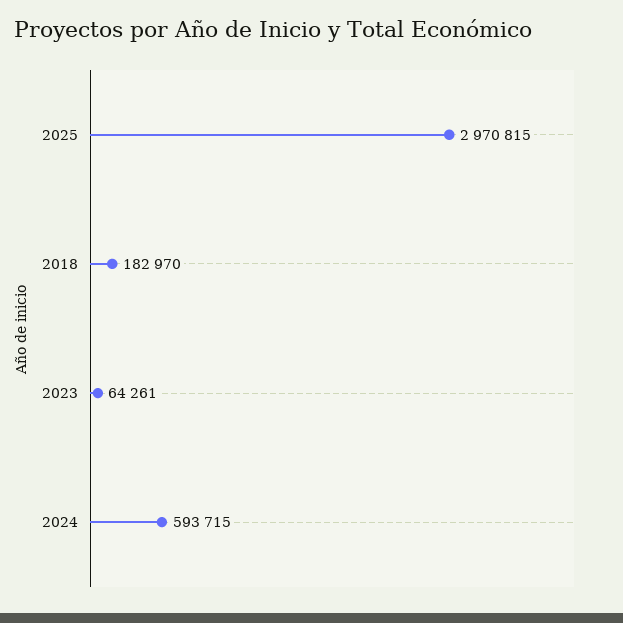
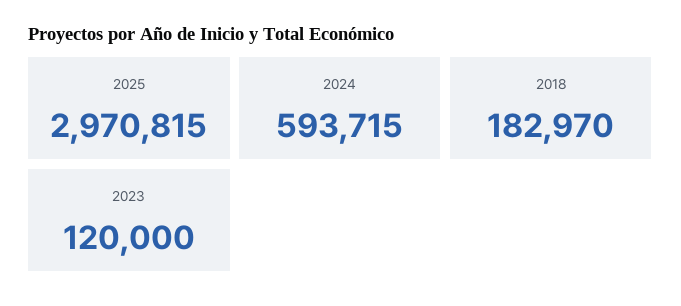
2023: 64261 -> 120000

